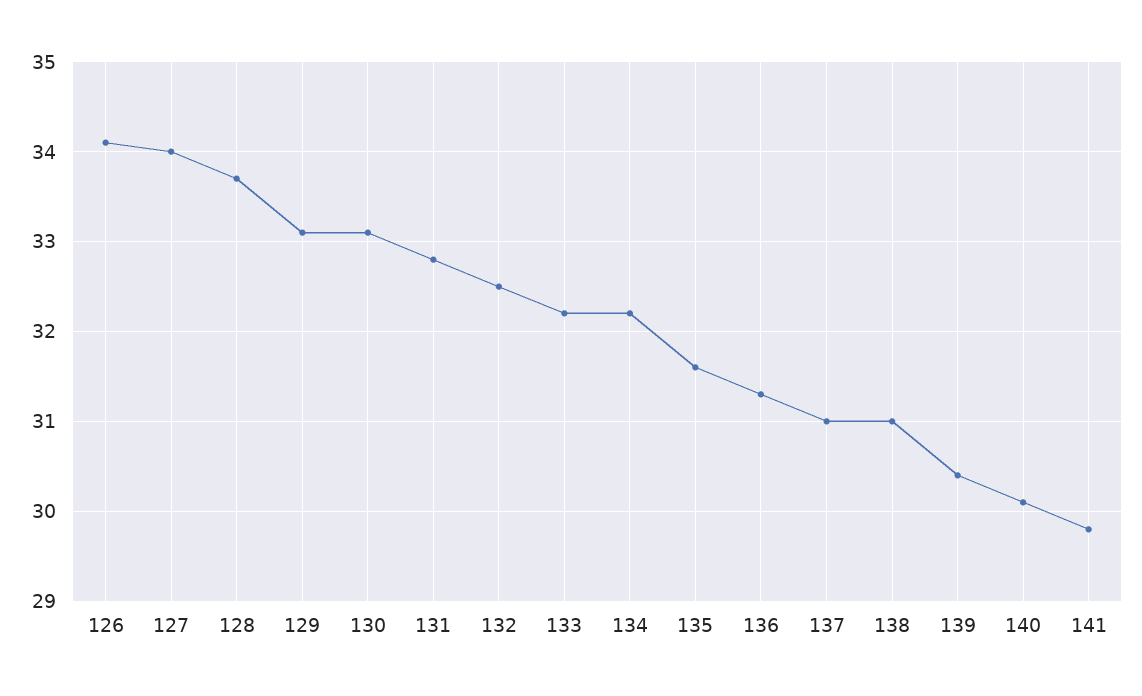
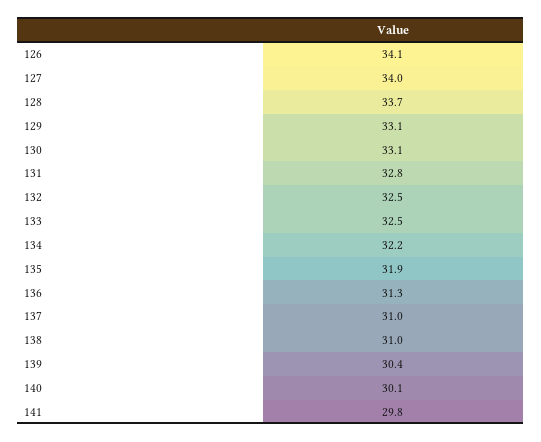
133: 32.2 -> 32.5
135: 31.6 -> 31.9

